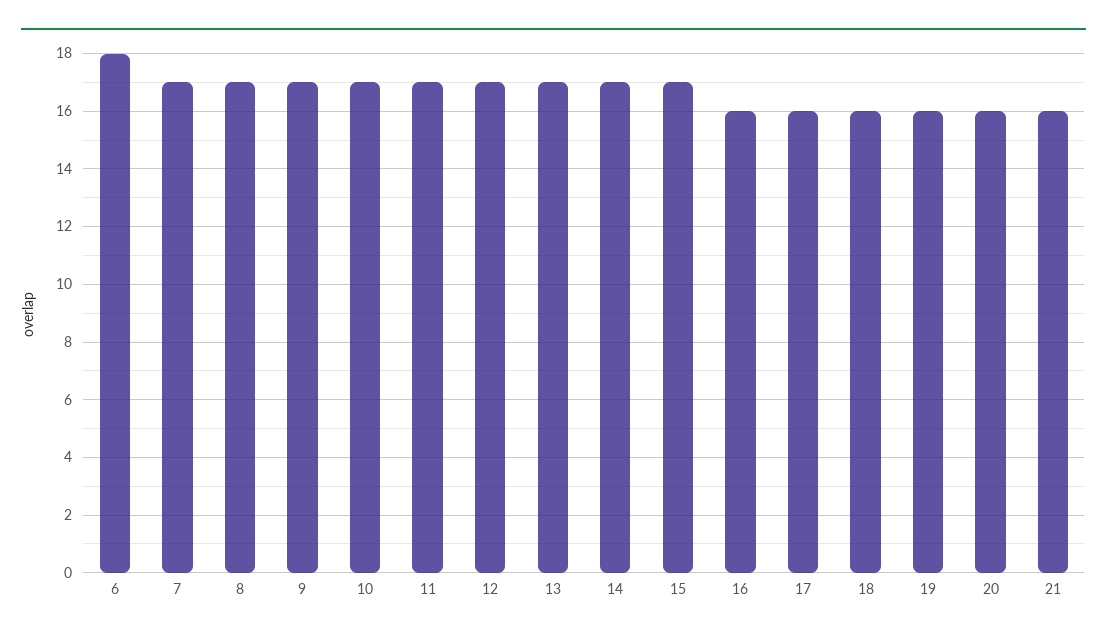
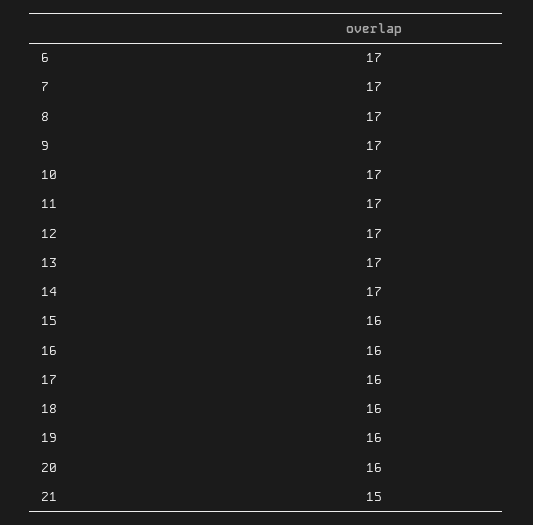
6: 18 -> 17
15: 17 -> 16
21: 16 -> 15

